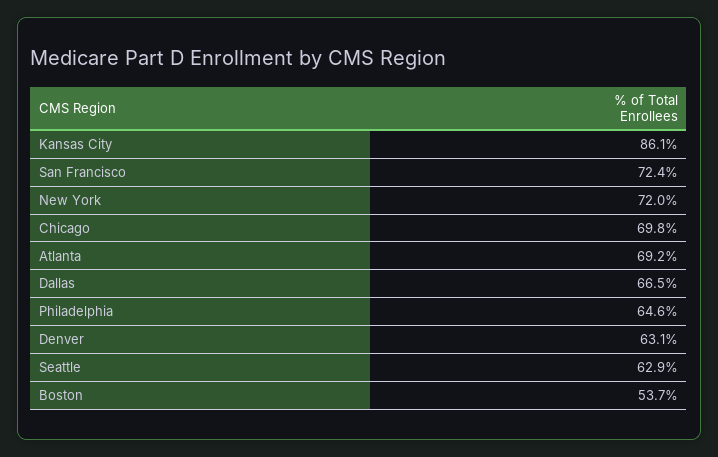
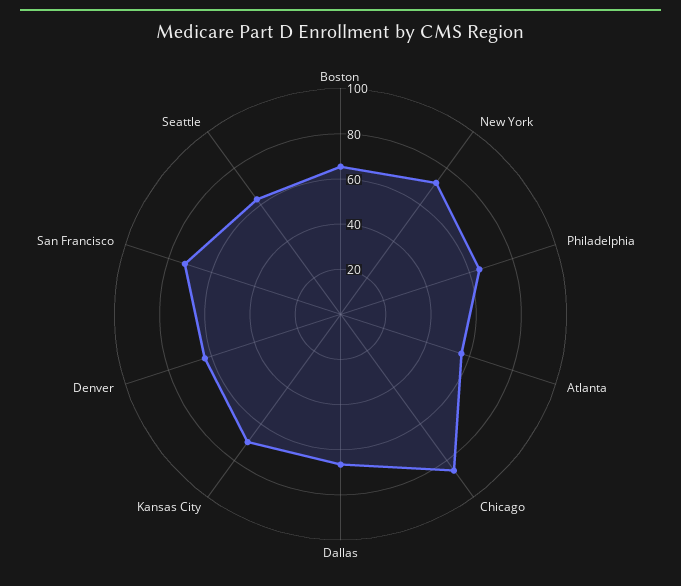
Kansas City: 86.1 -> 70
Chicago: 69.8 -> 85
Atlanta: 69.2 -> 55
Boston: 53.7 -> 65

